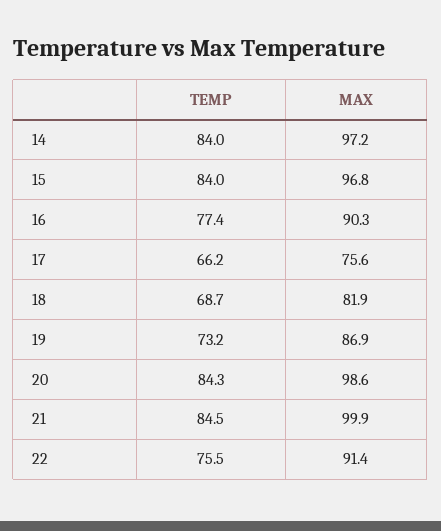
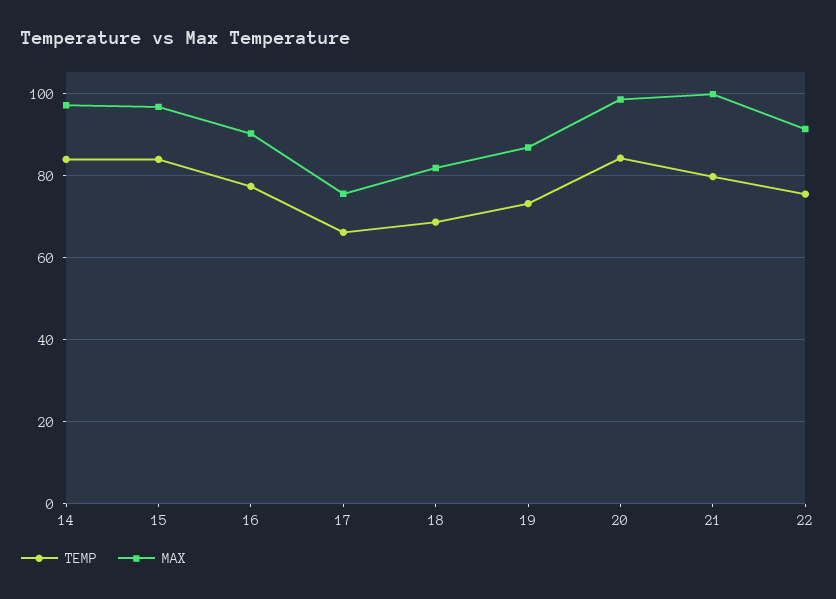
TEMP, 21: 84.5 -> 80

